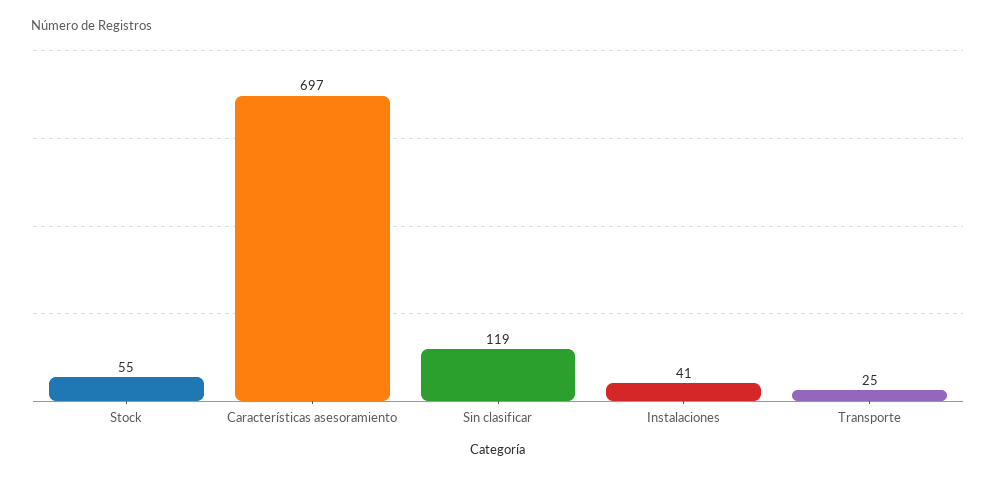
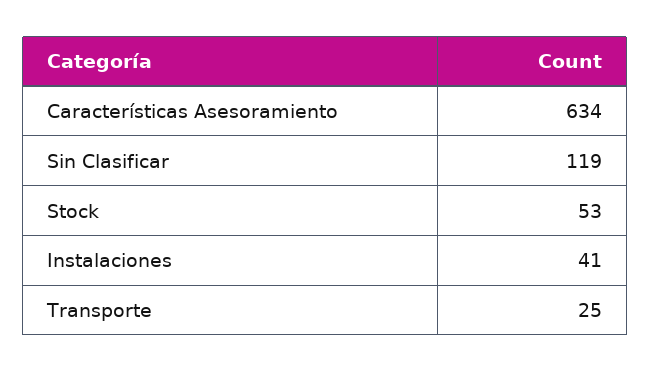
Stock: 55 -> 53
Características asesoramiento: 697 -> 634

